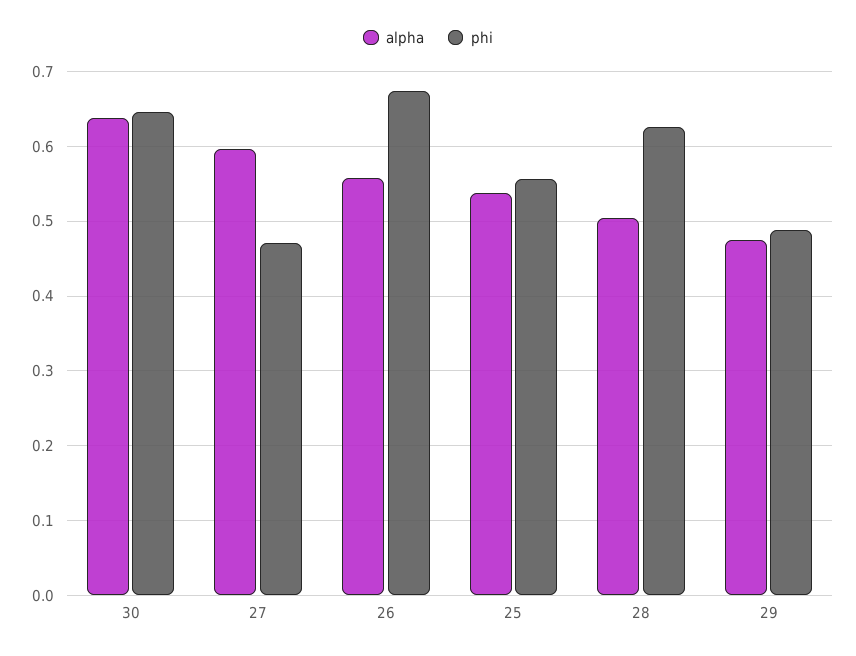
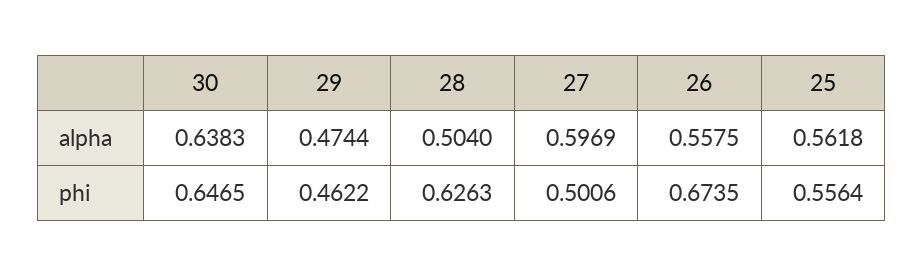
phi, 27: 0.47 -> 0.5006
alpha, 25: 0.54 -> 0.5618
phi, 29: 0.49 -> 0.4622

